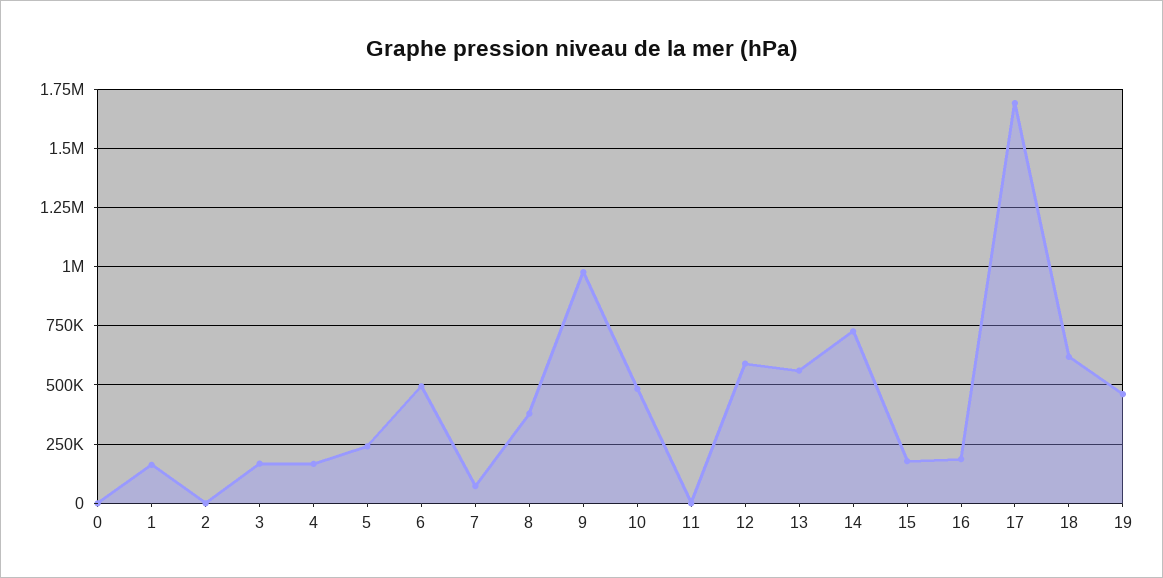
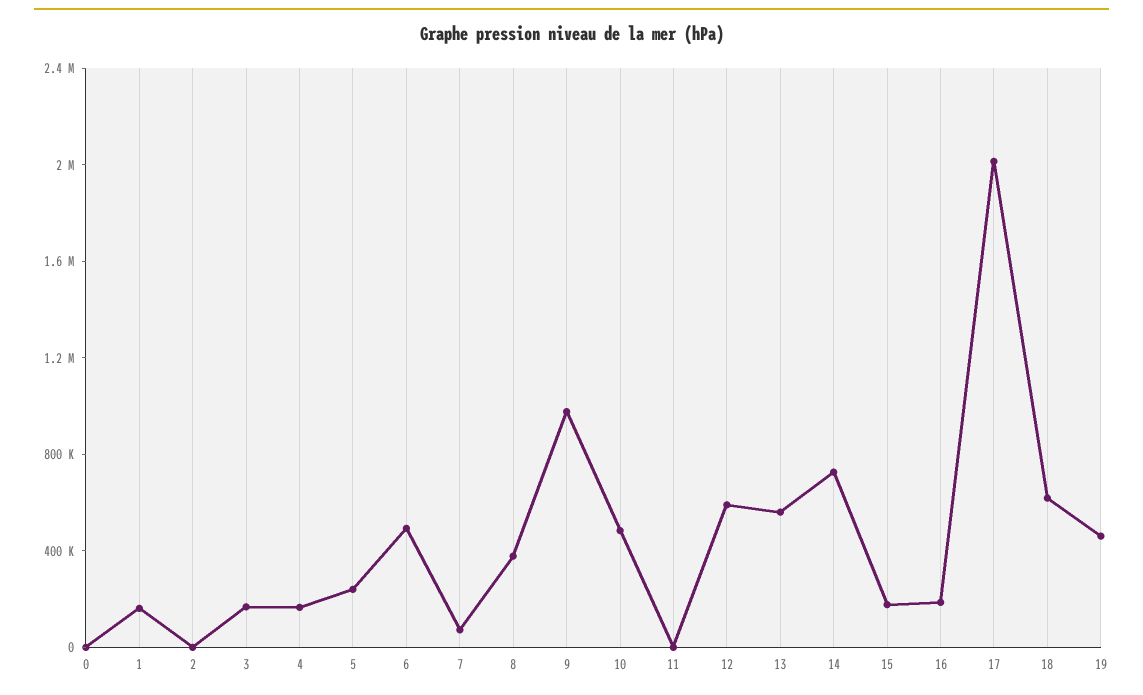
17: 1700000 -> 2000000

